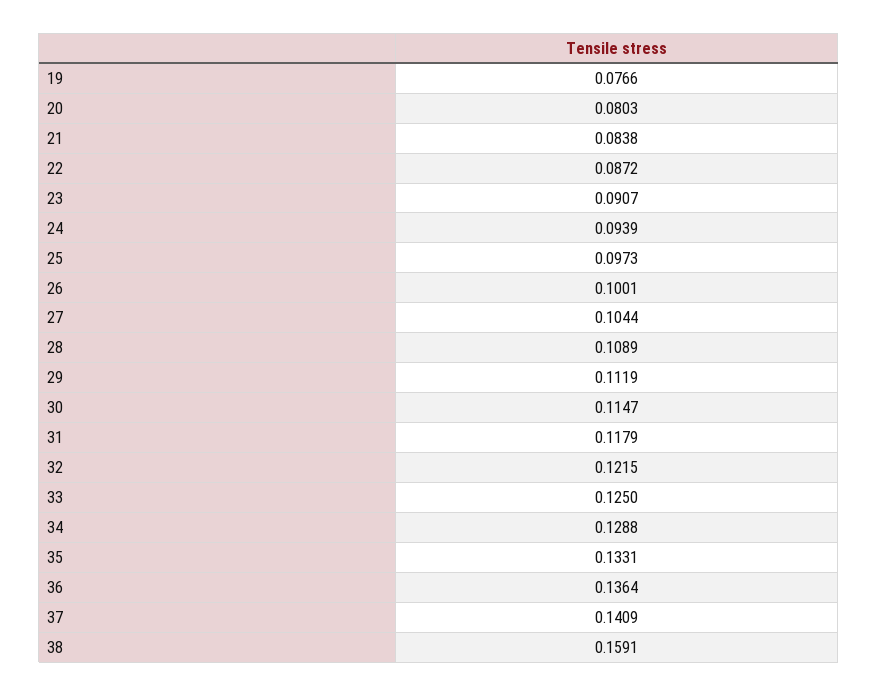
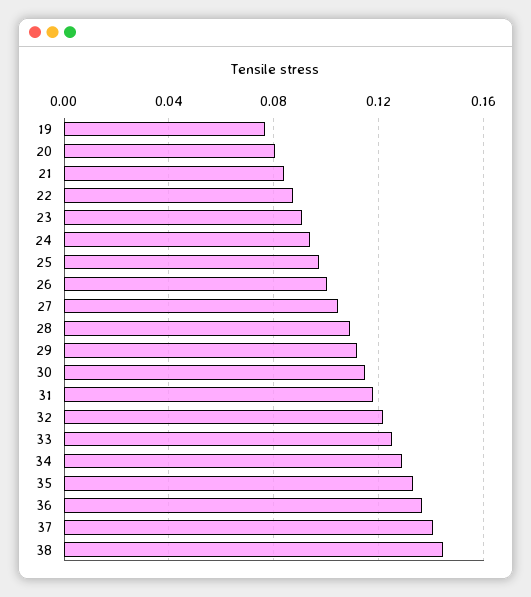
38: 0.1591 -> 0.145

